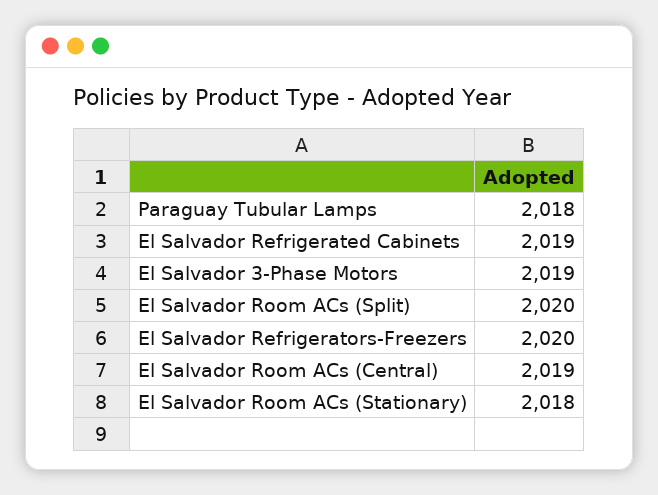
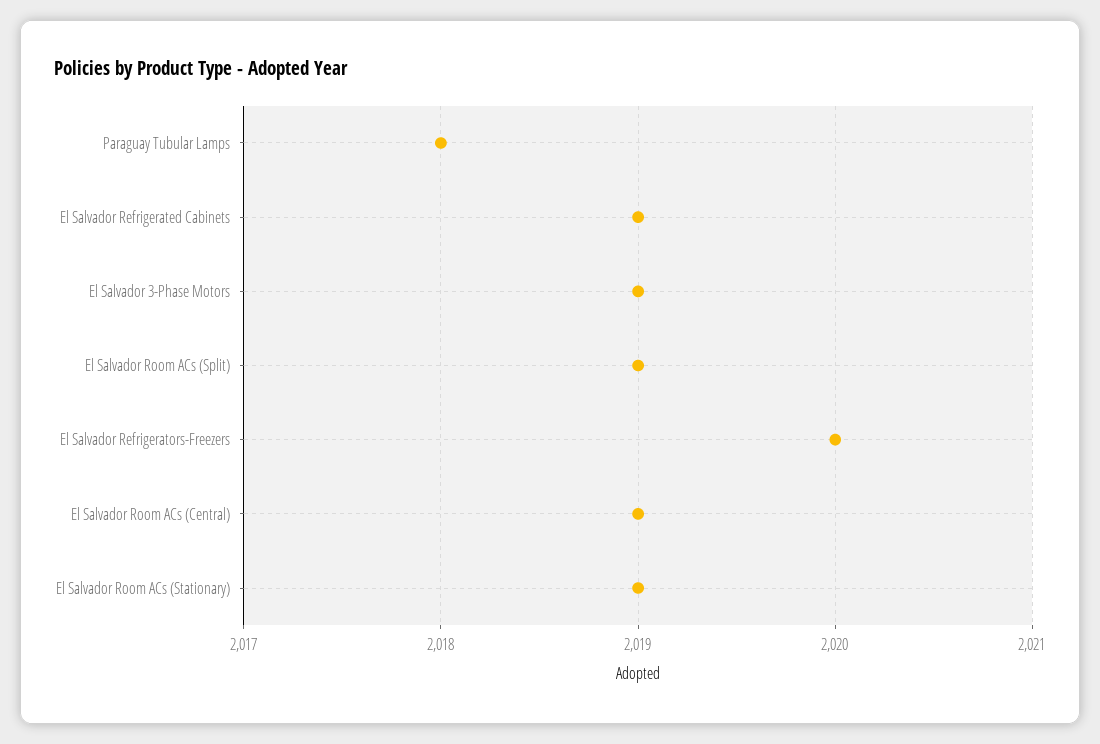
El Salvador Room ACs (Split): 2020 -> 2019
El Salvador Room ACs (Stationary): 2018 -> 2019

